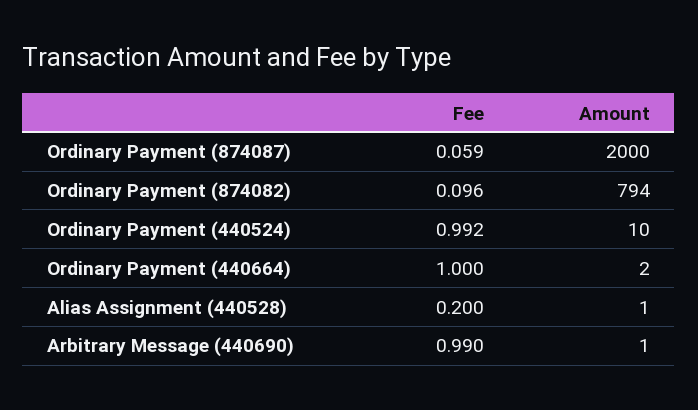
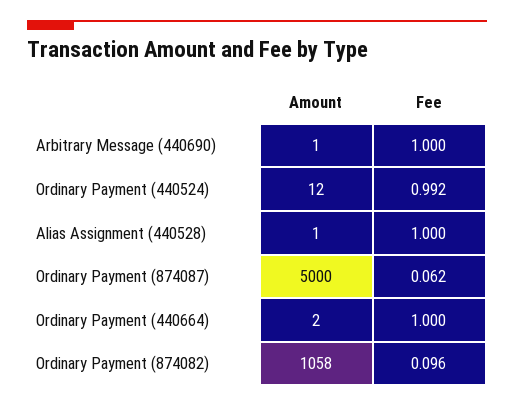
Fee, Ordinary Payment (874087): 0.059 -> 0.062
Amount, Ordinary Payment (874087): 2000 -> 5000
Amount, Ordinary Payment (874082): 794 -> 1058
Amount, Ordinary Payment (440524): 10 -> 12
Fee, Alias Assignment (440528): 0.2 -> 1
Fee, Arbitrary Message (440690): 0.99 -> 1

